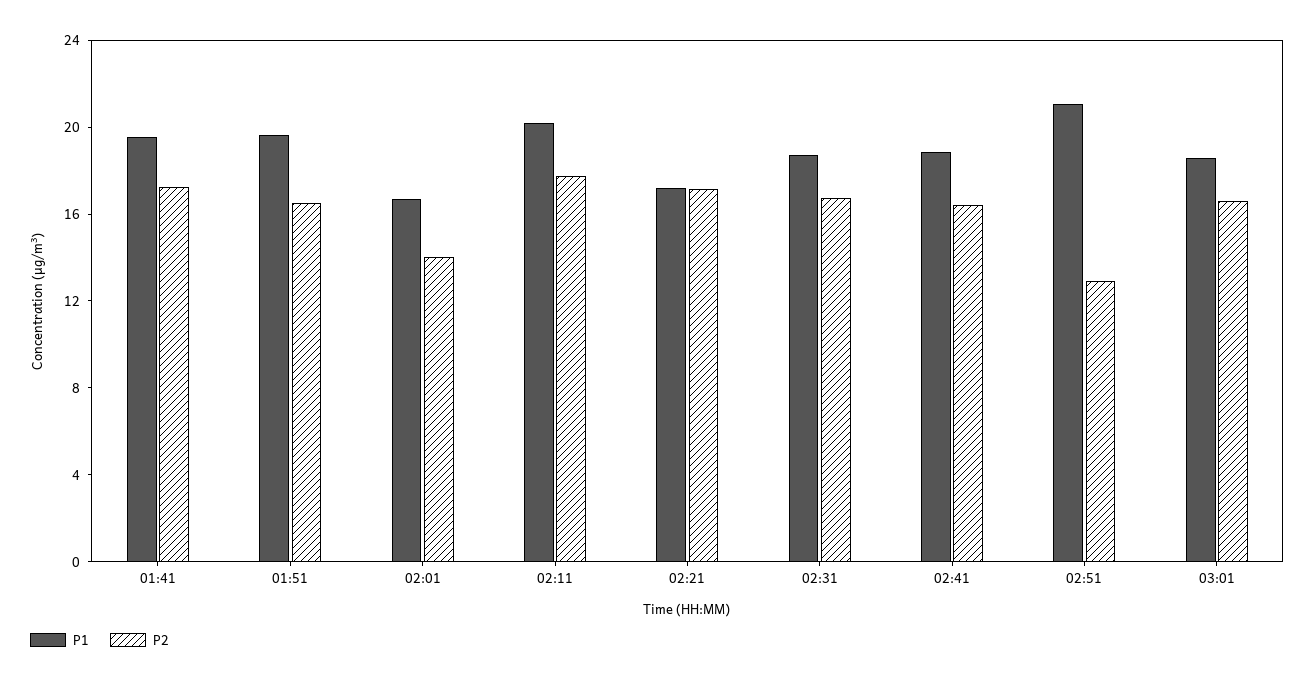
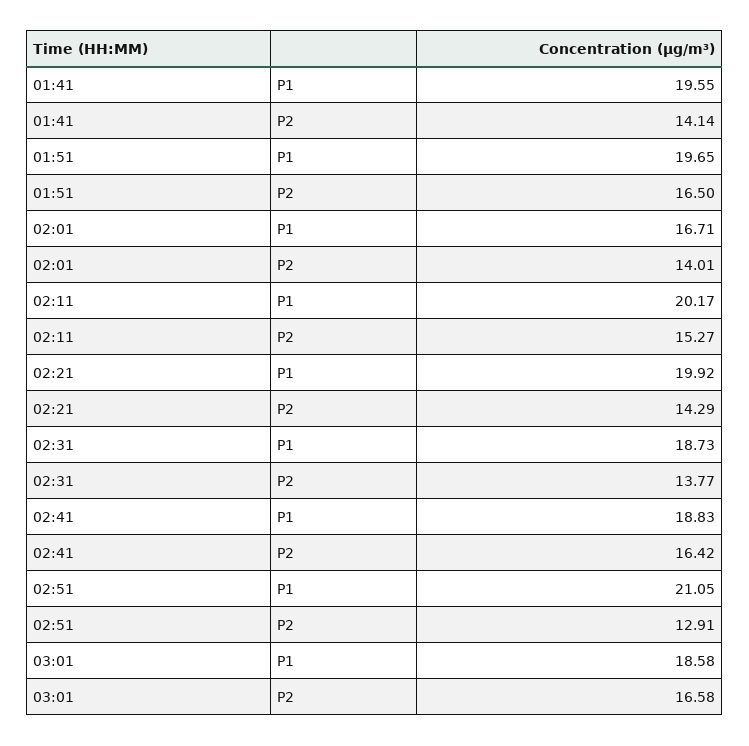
P2, 01:41: 17 -> 14.14
P2, 02:11: 18 -> 15.27
P1, 02:21: 17 -> 19.92
P2, 02:21: 17 -> 14.29
P2, 02:31: 17 -> 13.77

